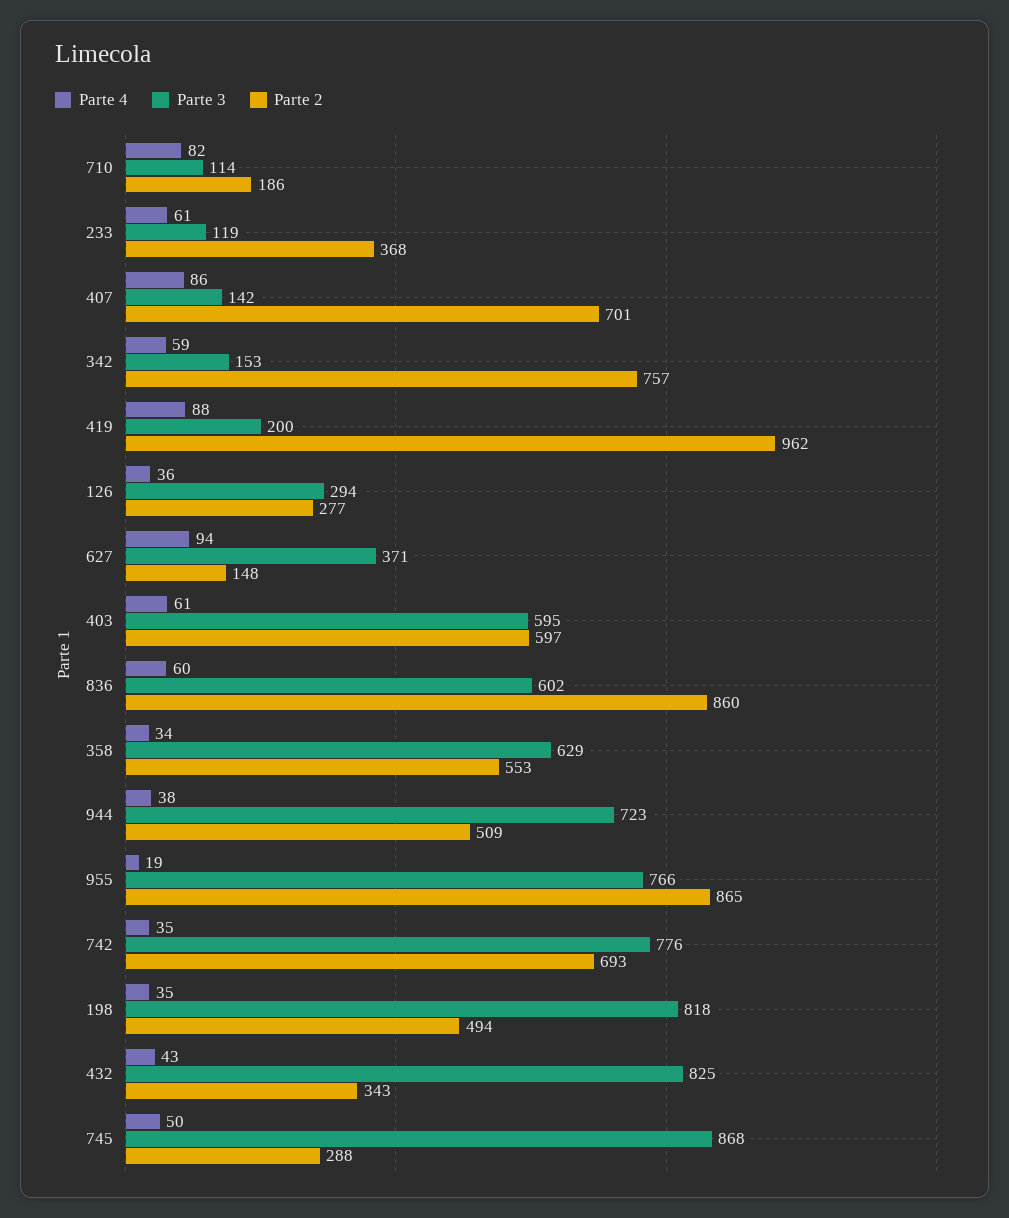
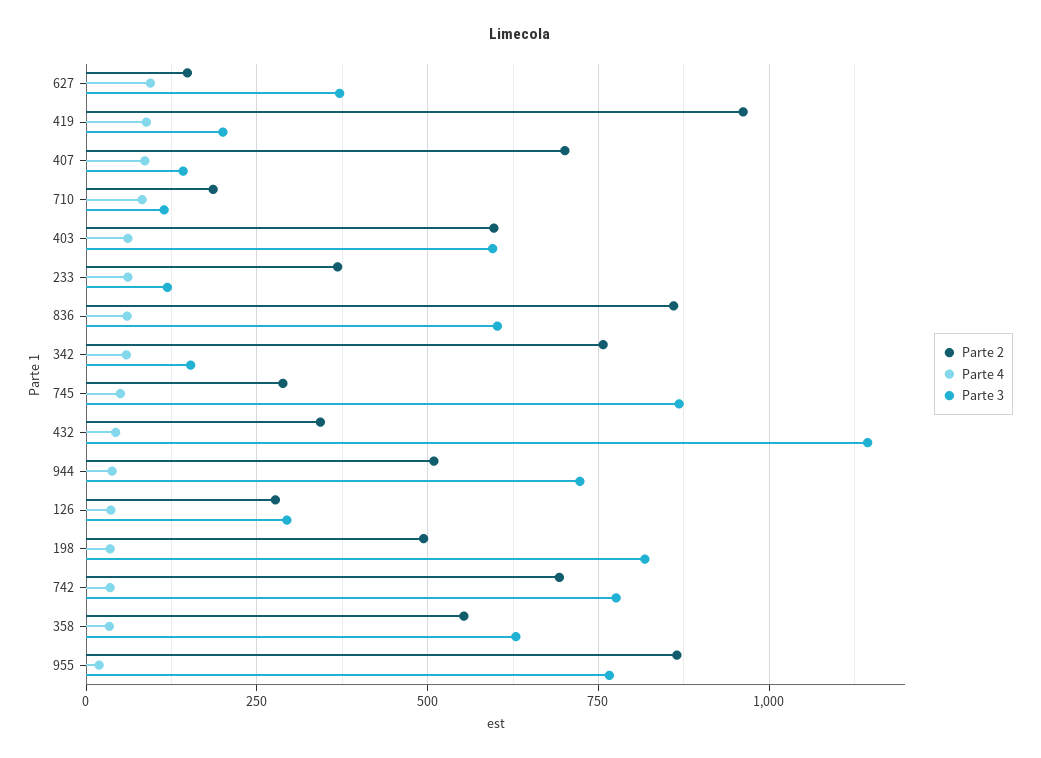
Parte 3, 432: 825 -> 1150

